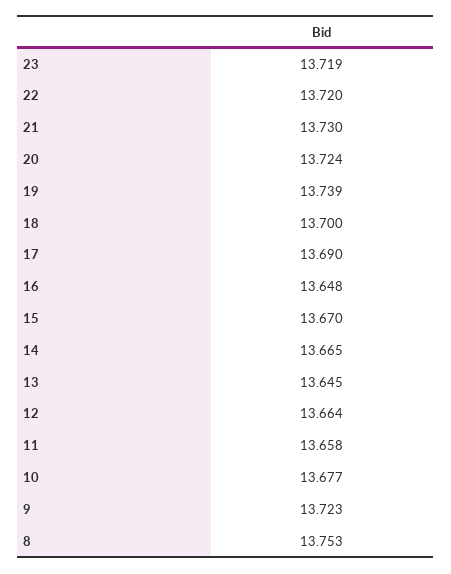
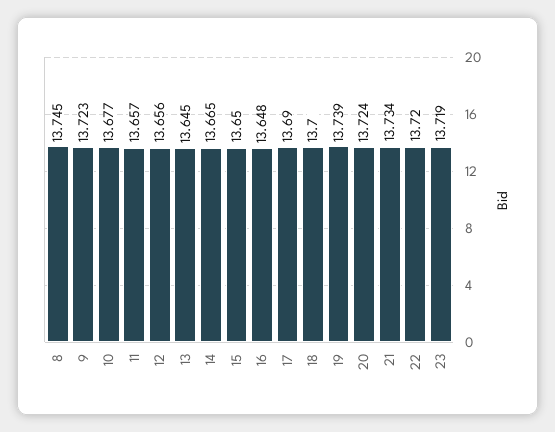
21: 13.73 -> 13.734
15: 13.67 -> 13.65
12: 13.664 -> 13.656
11: 13.658 -> 13.657
8: 13.753 -> 13.745

